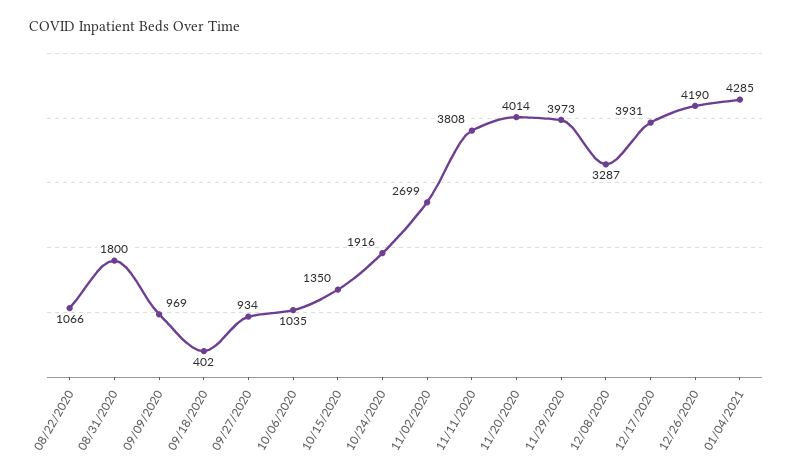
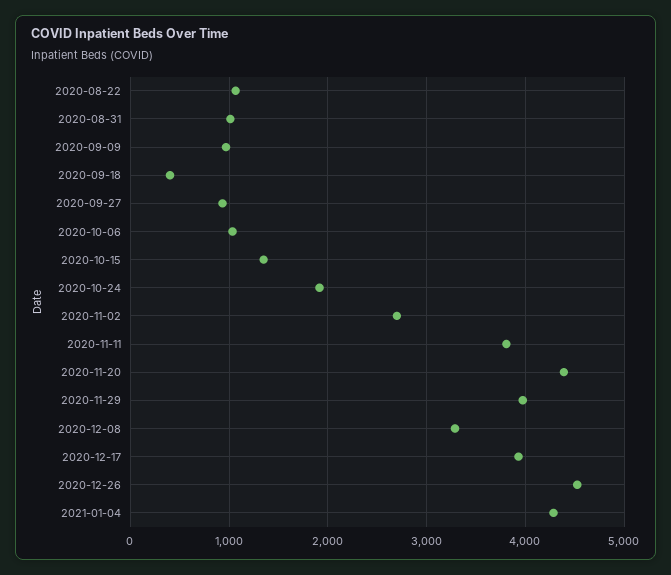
08/31/2020: 1800 -> 1000
11/20/2020: 4014 -> 4400
12/26/2020: 4190 -> 4500

